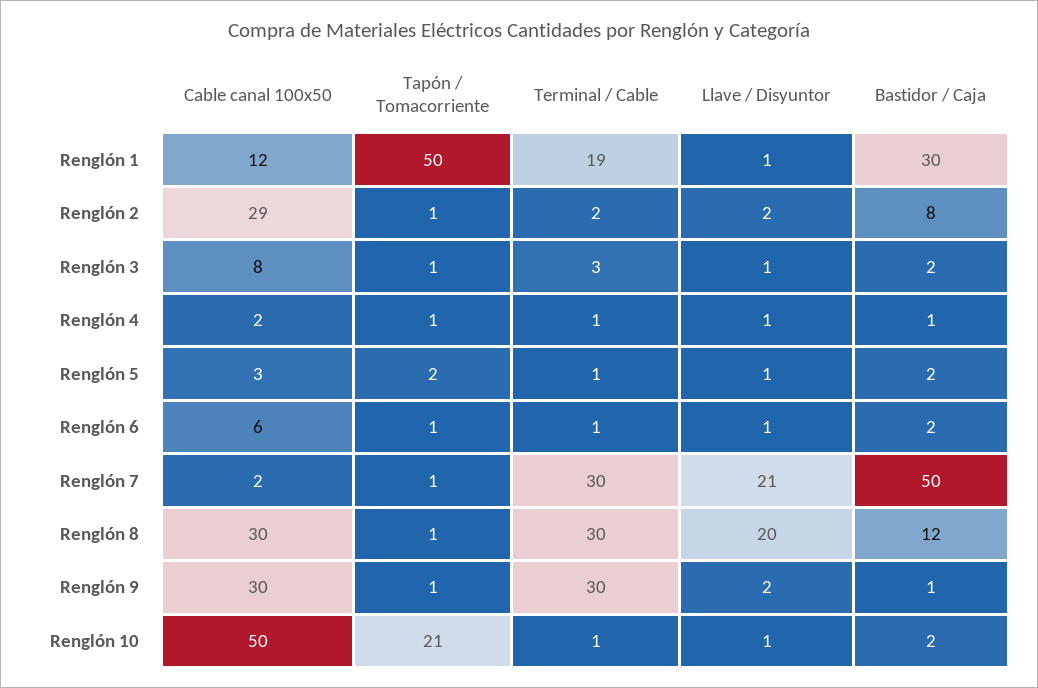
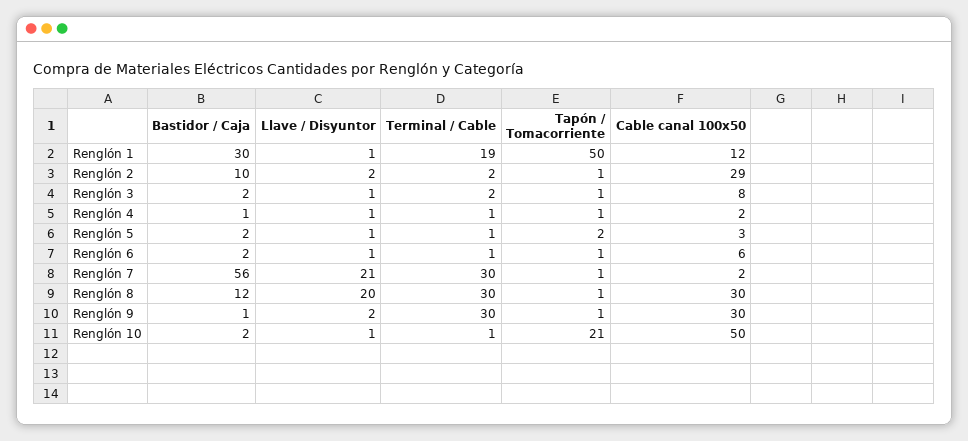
Bastidor / Caja, Renglón 2: 8 -> 10
Terminal / Cable, Renglón 3: 3 -> 2
Bastidor / Caja, Renglón 7: 50 -> 56

